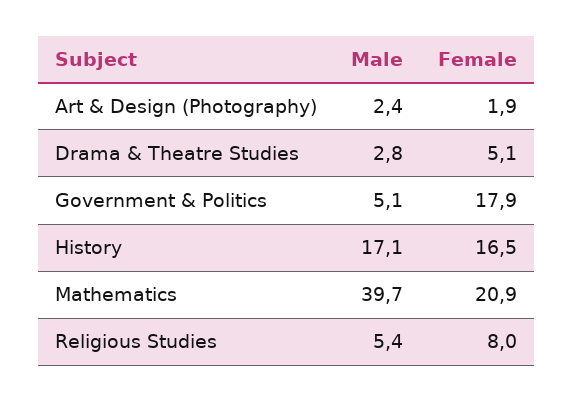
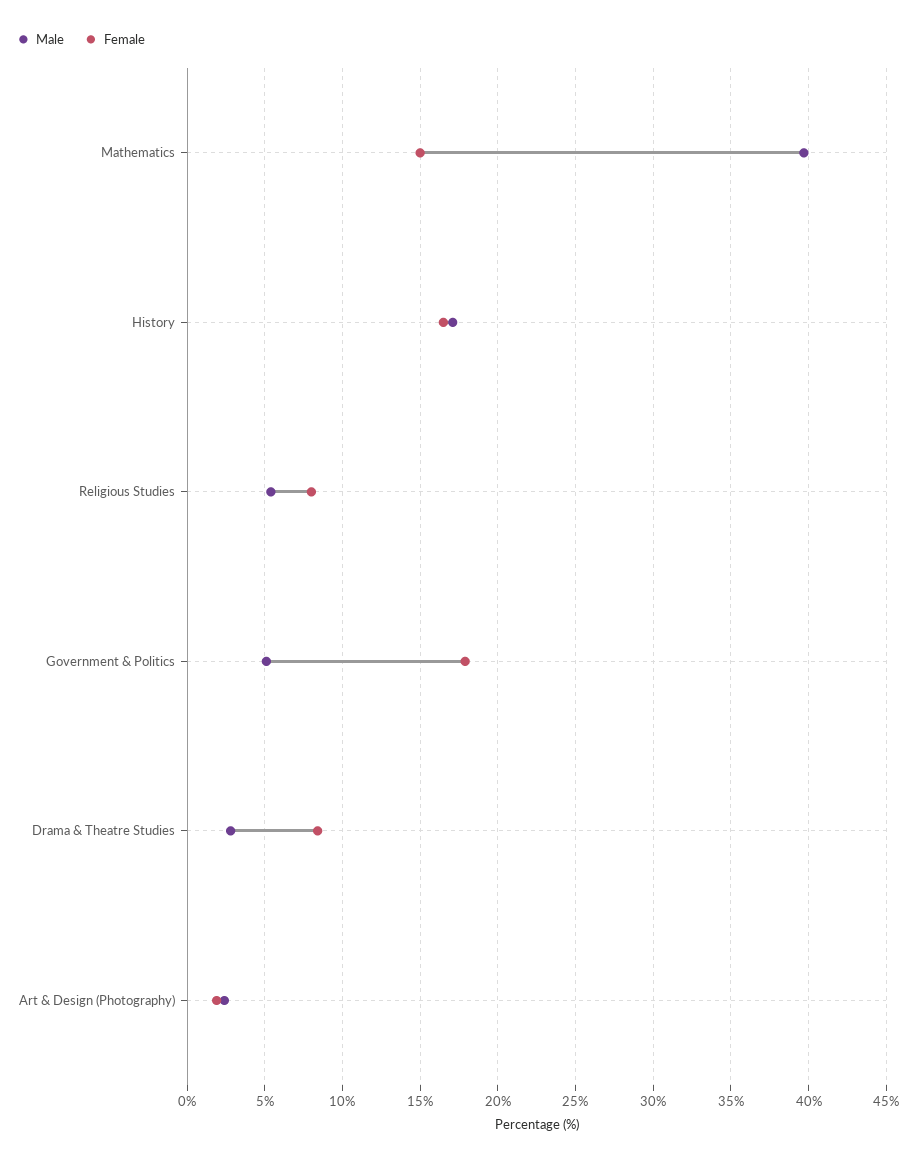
Female, Drama & Theatre Studies: 5.1 -> 8.5
Female, Mathematics: 20.9 -> 15

